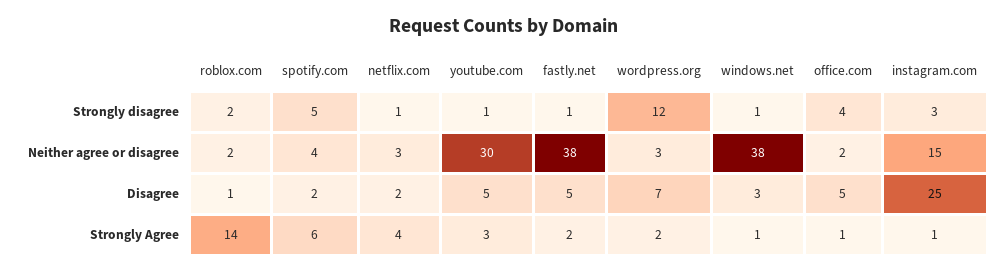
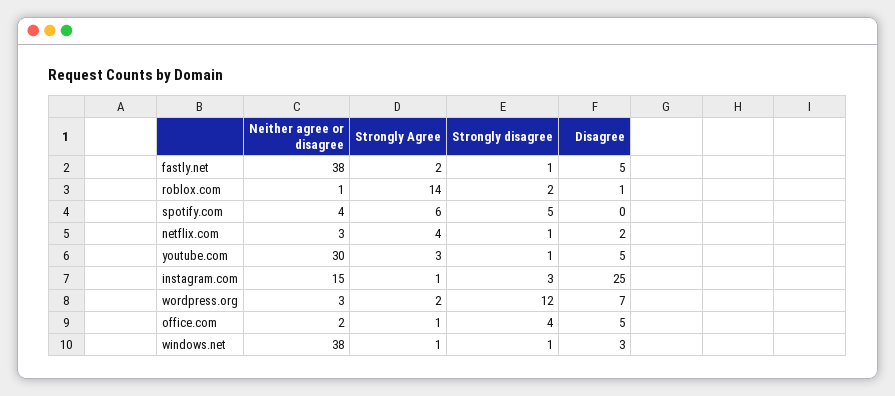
roblox.com, Neither agree or disagree: 2 -> 1
spotify.com, Disagree: 2 -> 0

